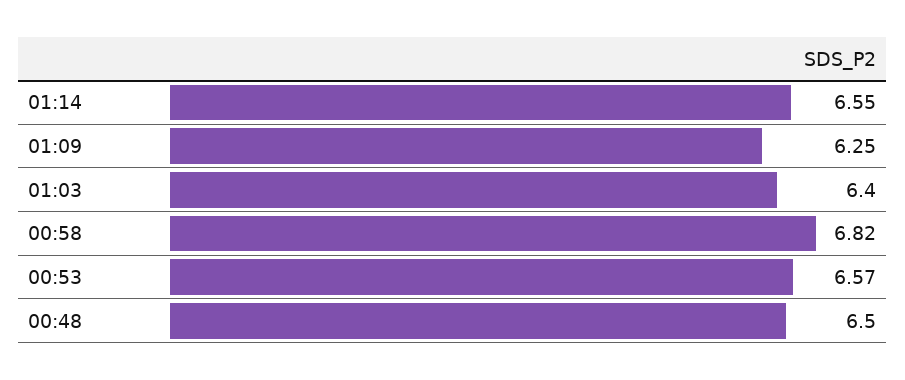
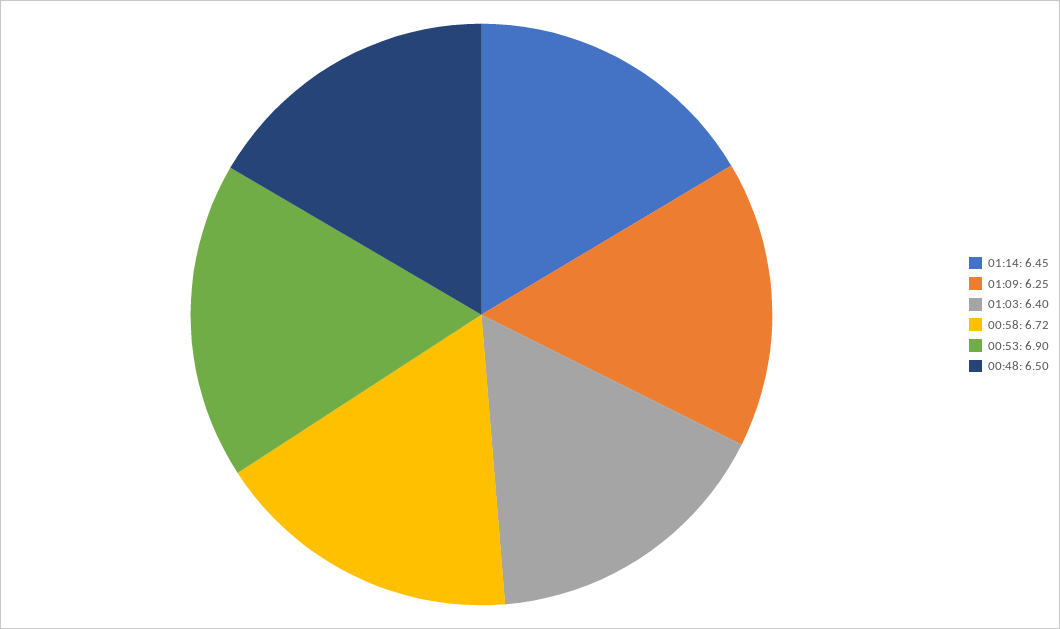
01:14: 6.55 -> 6.45
00:58: 6.82 -> 6.72
00:53: 6.57 -> 6.9

